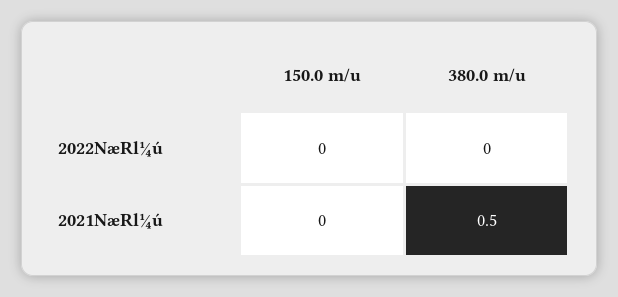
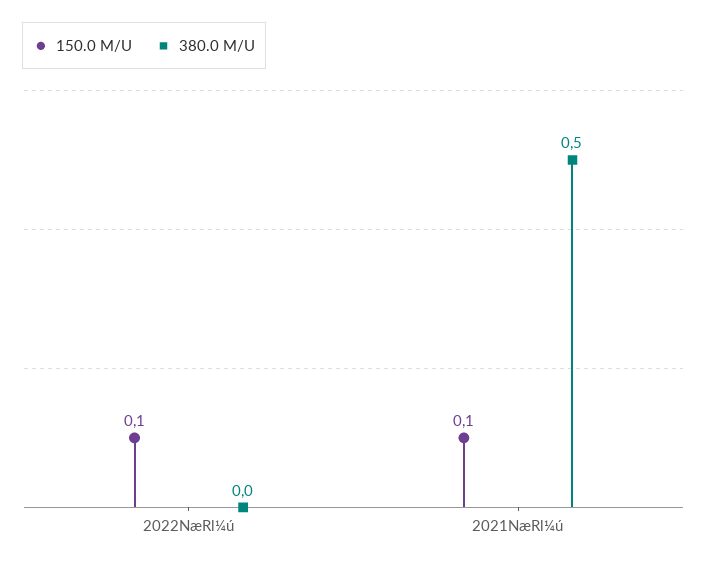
150.0 m/u, 2022NæRl¼ú: 0 -> 0.1
150.0 m/u, 2021NæRl¼ú: 0 -> 0.1

